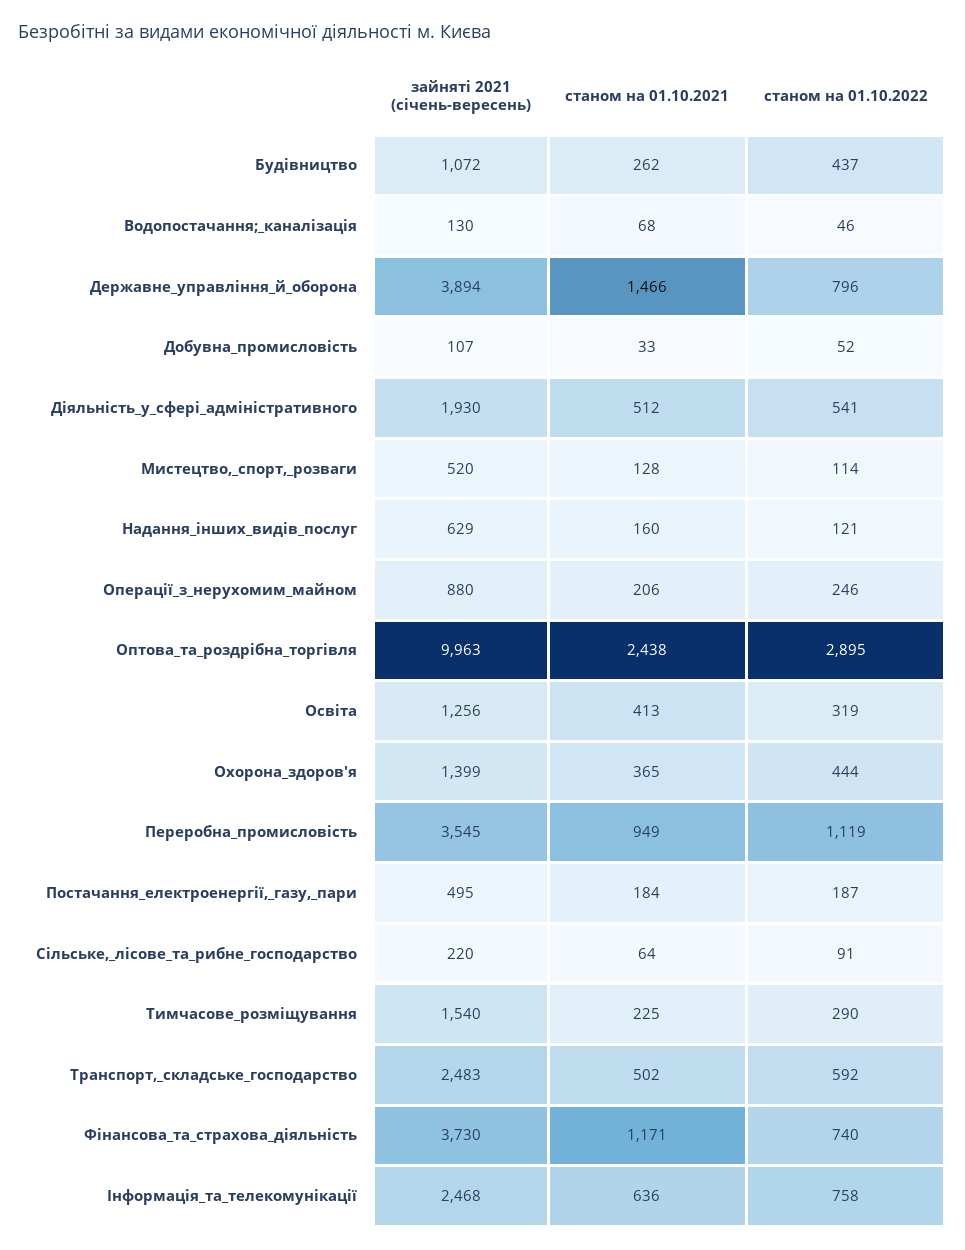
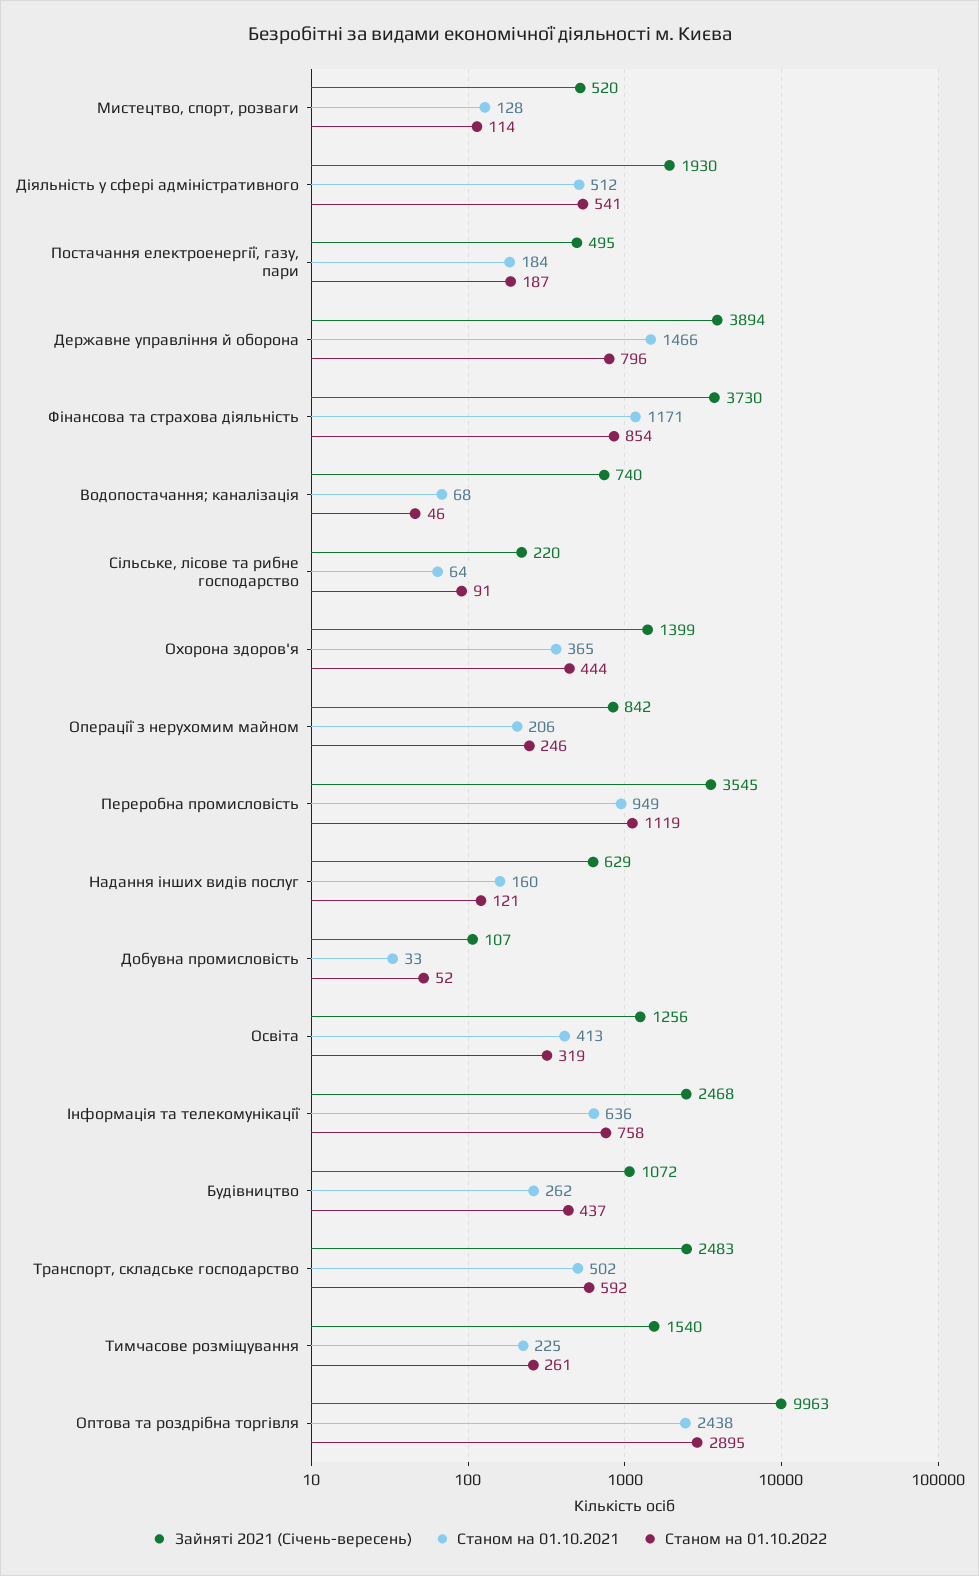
зайняті 2021 (січень-вересень), Водопостачання;_каналізація: 130 -> 740
зайняті 2021 (січень-вересень), Операції_з_нерухомим_майном: 880 -> 842
станом на 01.10.2022, Тимчасове_розміщування: 290 -> 261
станом на 01.10.2022, Фінансова_та_страхова_діяльність: 740 -> 854

